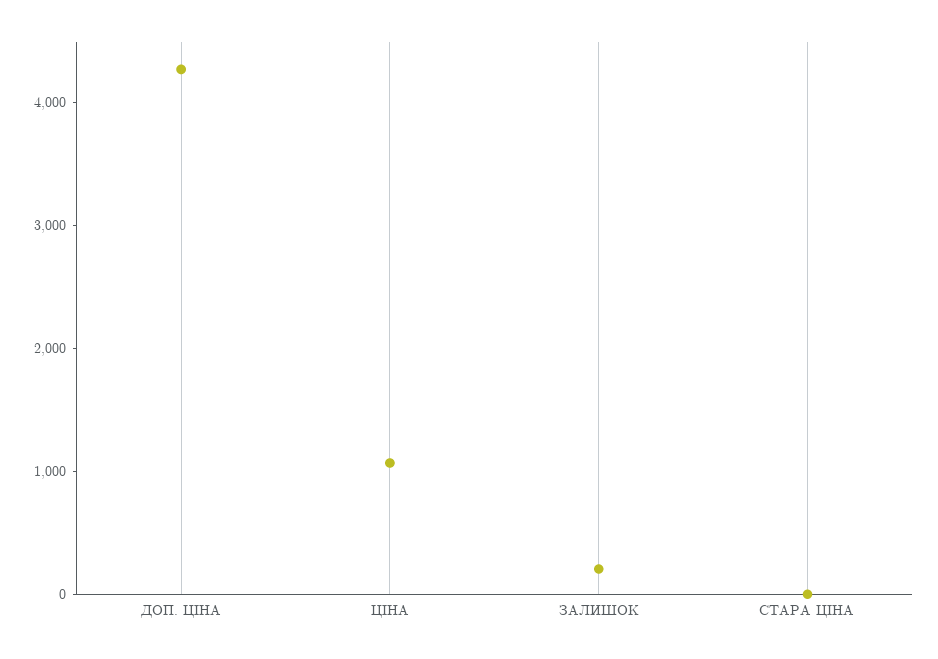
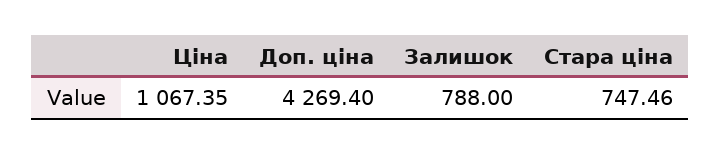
ЗАЛИШОК: 200 -> 788
СТАРА ЦІНА: 0 -> 747.46

